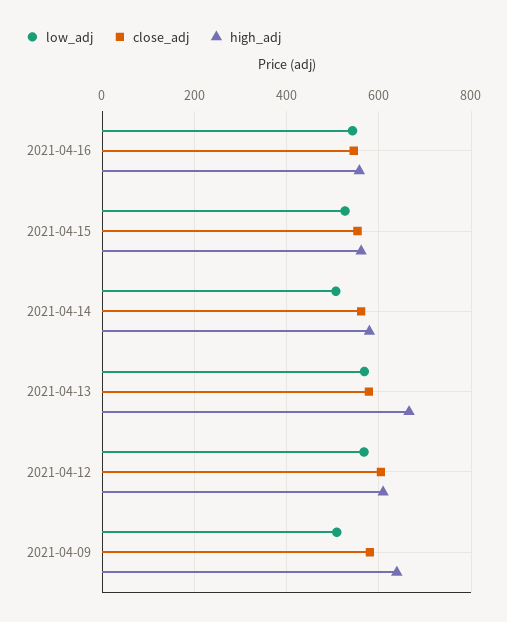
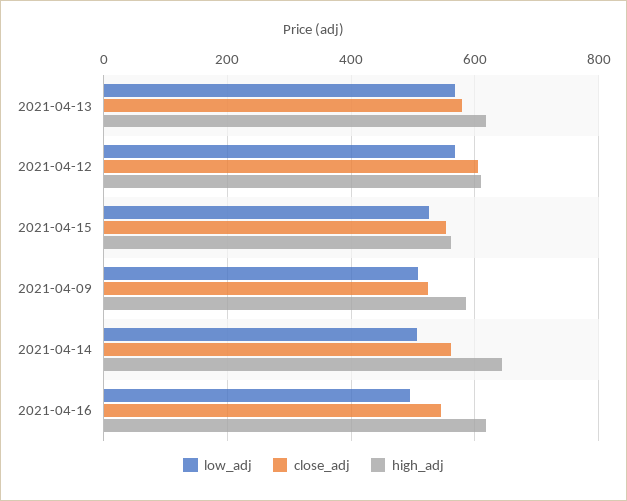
low_adj, 2021-04-16: 540 -> 500
high_adj, 2021-04-16: 560 -> 620
high_adj, 2021-04-14: 580 -> 640
high_adj, 2021-04-13: 660 -> 620
close_adj, 2021-04-09: 580 -> 520
high_adj, 2021-04-09: 640 -> 580

